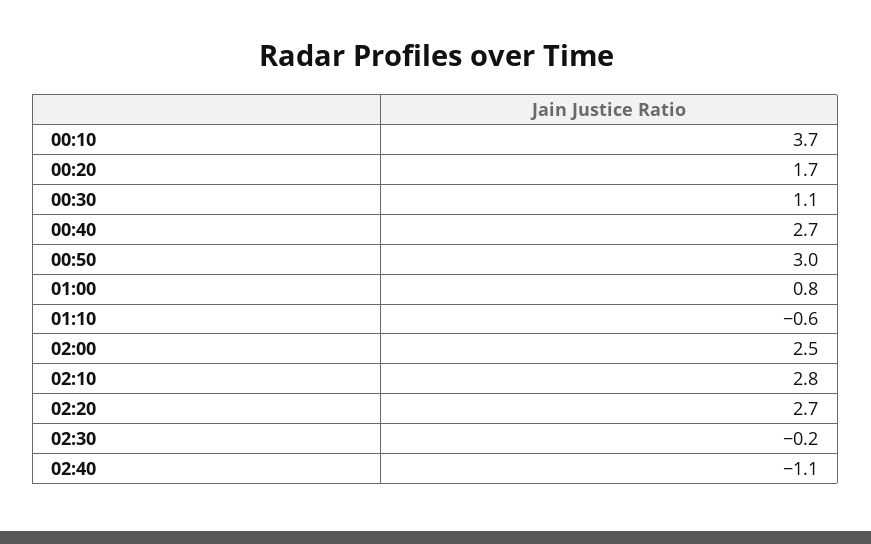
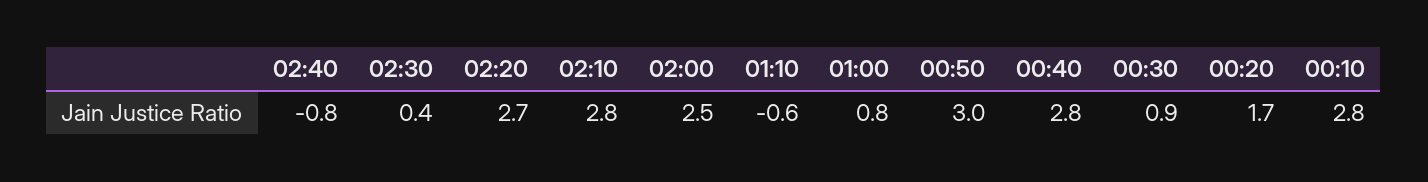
00:10: 3.7 -> 2.8
00:30: 1.1 -> 0.9
00:40: 2.7 -> 2.8
02:30: -0.2 -> 0.4
02:40: -1.1 -> -0.8

